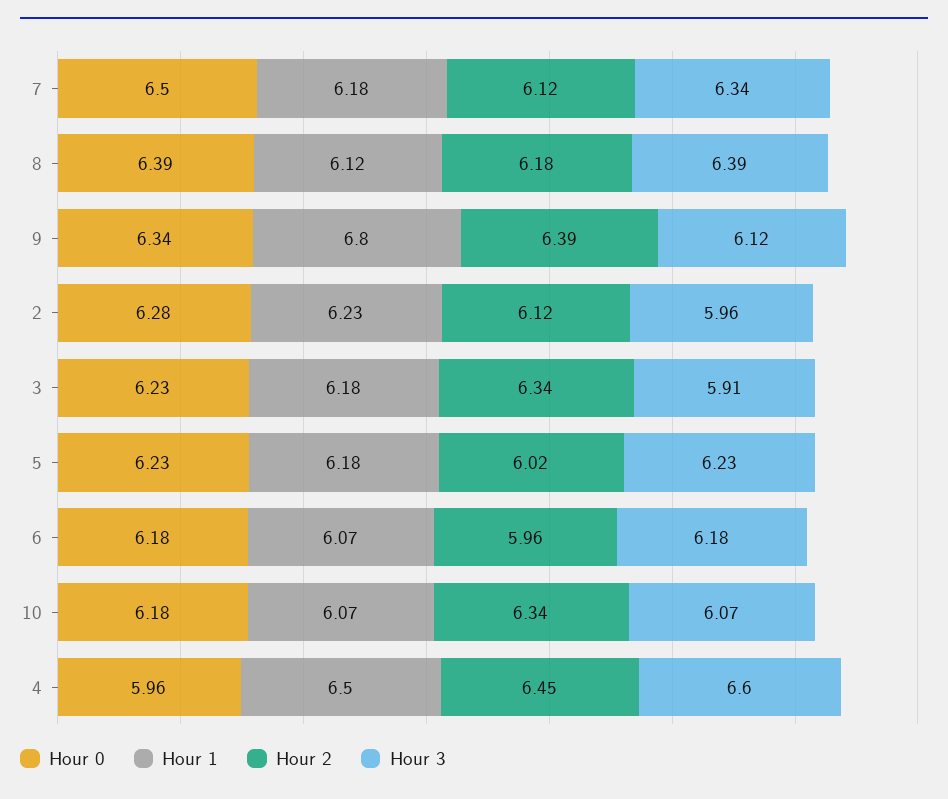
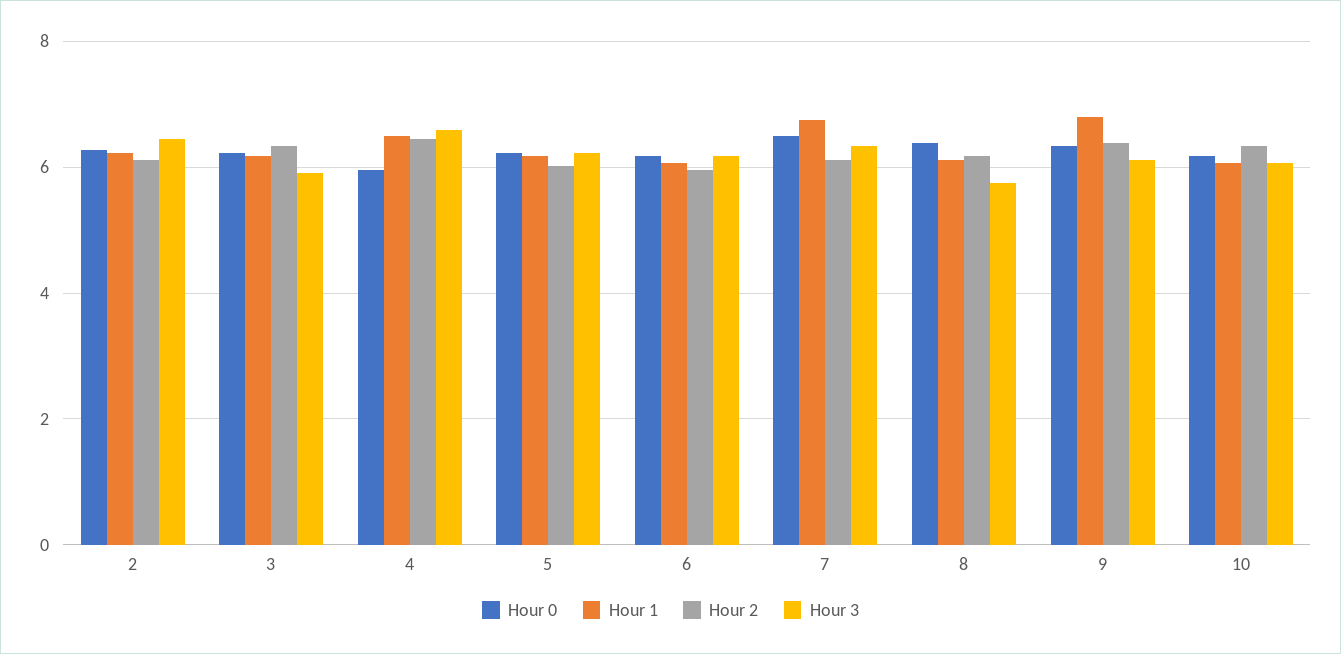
Hour 1, 7: 6.18 -> 6.8
Hour 3, 8: 6.39 -> 5.8
Hour 3, 2: 5.96 -> 6.4

